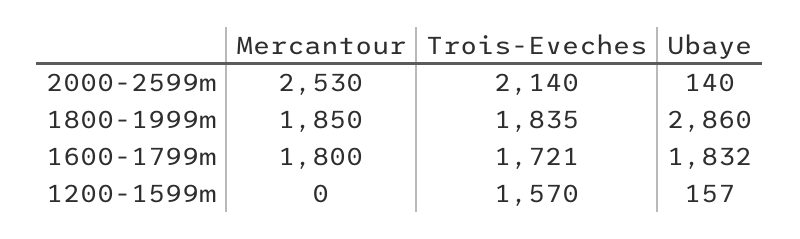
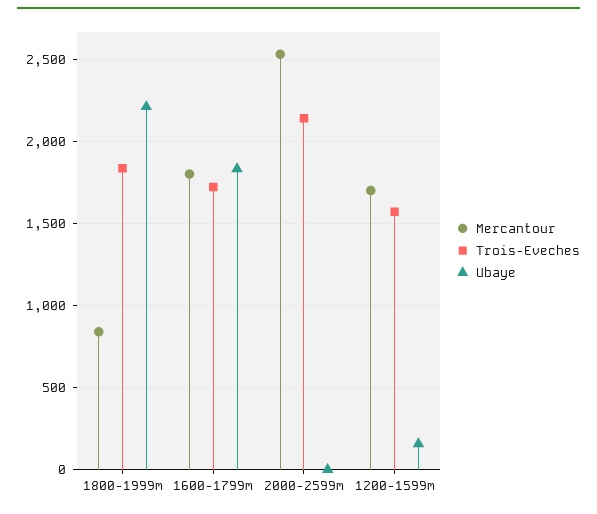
Ubaye, 2000-2599m: 140 -> 0
Mercantour, 1800-1999m: 1850 -> 850
Ubaye, 1800-1999m: 2860 -> 2200
Mercantour, 1200-1599m: 0 -> 1700

